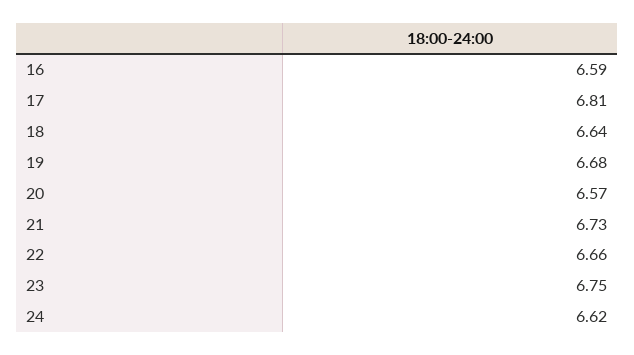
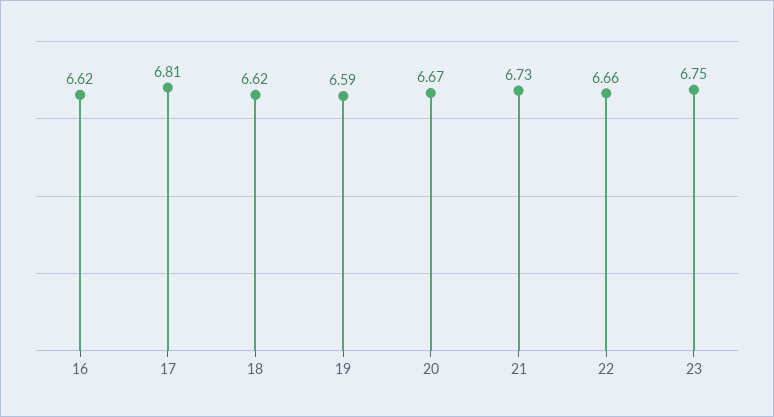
16: 6.59 -> 6.62
18: 6.64 -> 6.62
19: 6.68 -> 6.59
20: 6.57 -> 6.67
24: 6.62 -> none

